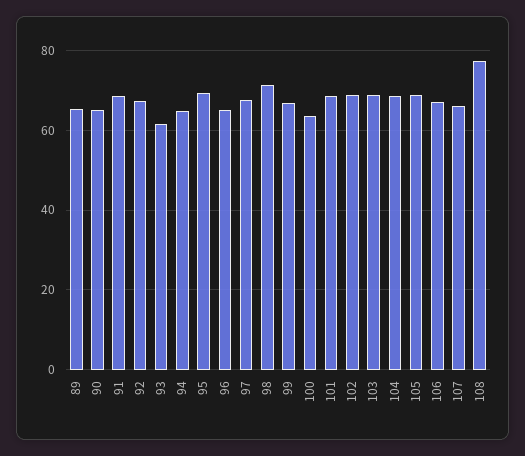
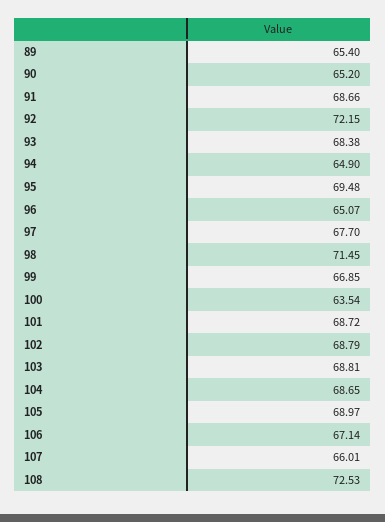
92: 68 -> 72.15
93: 62 -> 68.38
108: 78 -> 72.53

